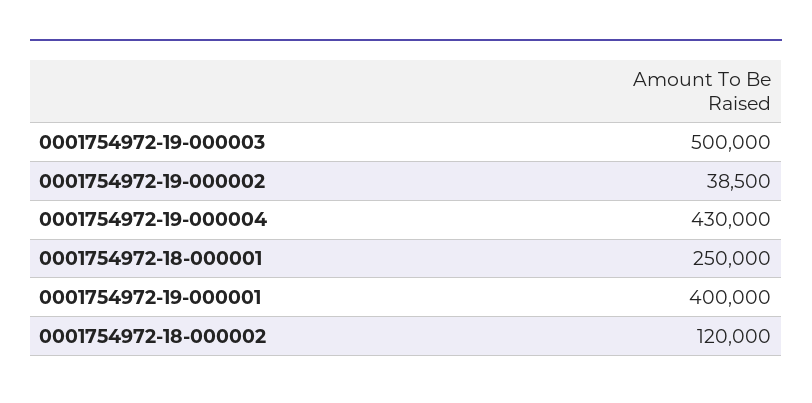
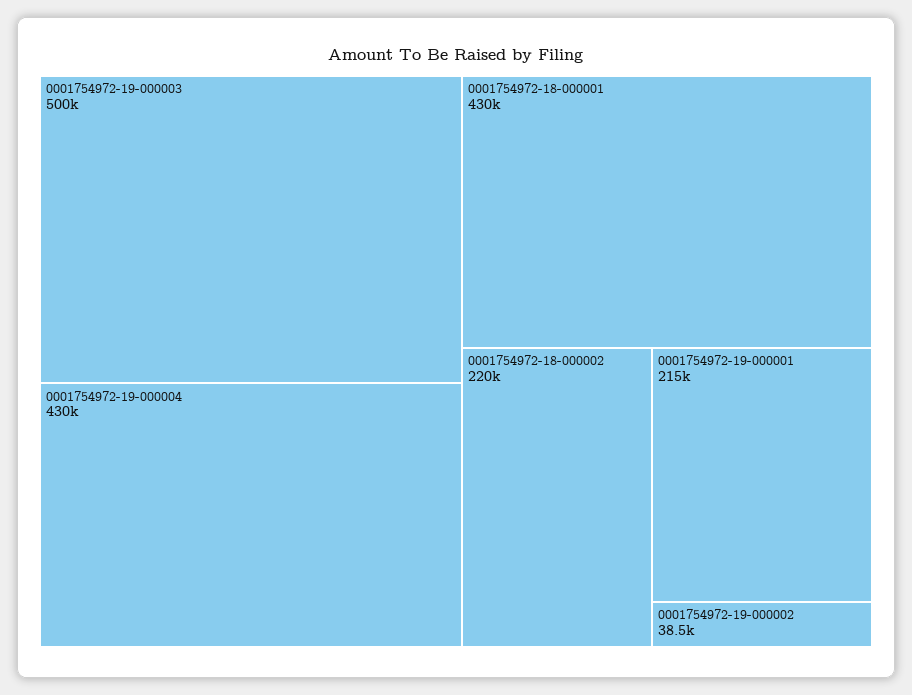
0001754972-18-000001: 250000 -> 430000
0001754972-19-000001: 400000 -> 215000
0001754972-18-000002: 120000 -> 220000

